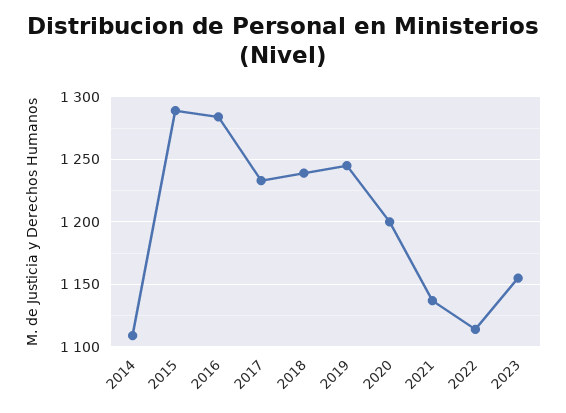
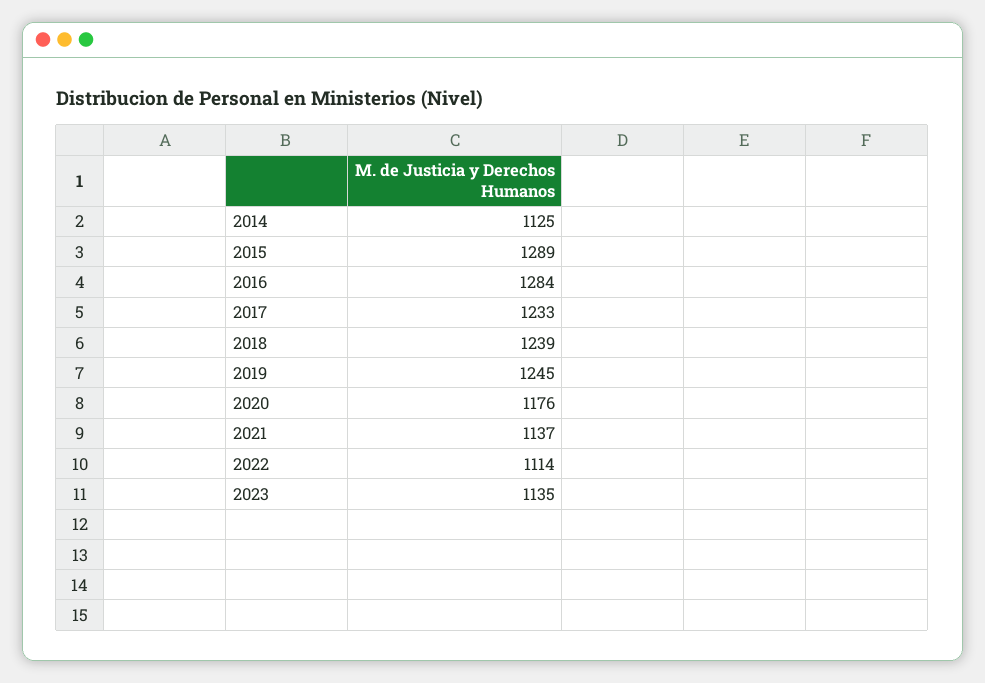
2014: 1110 -> 1125
2020: 1200 -> 1176
2023: 1155 -> 1135

